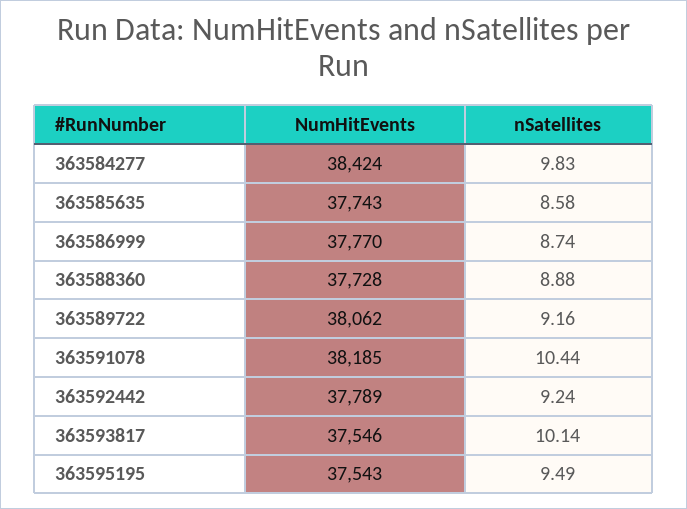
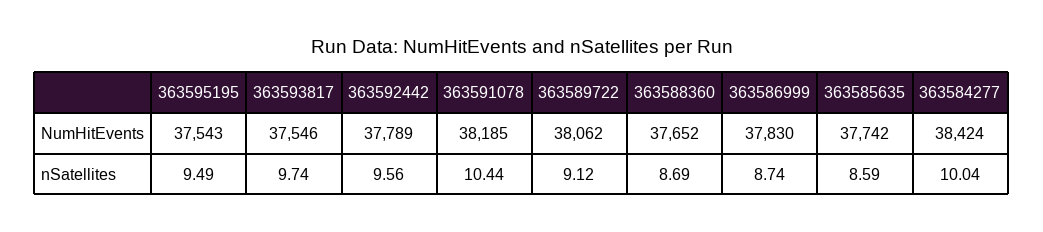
nSatellites, 363584277: 9.83 -> 10.04
NumHitEvents, 363585635: 37743 -> 37742
nSatellites, 363585635: 8.58 -> 8.59
NumHitEvents, 363586999: 37770 -> 37830
NumHitEvents, 363588360: 37728 -> 37652
nSatellites, 363588360: 8.88 -> 8.69
nSatellites, 363589722: 9.16 -> 9.12
nSatellites, 363592442: 9.24 -> 9.56
nSatellites, 363593817: 10.14 -> 9.74

